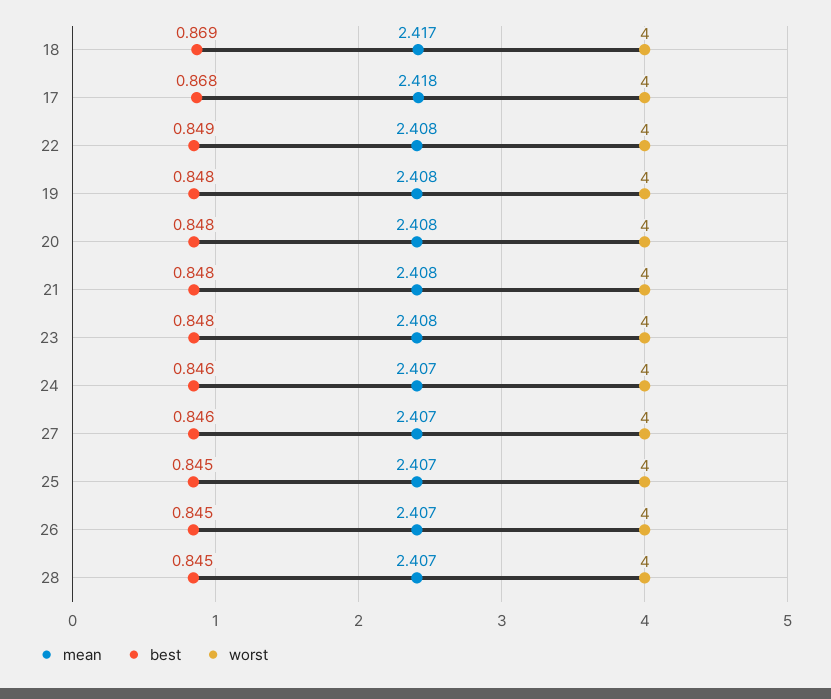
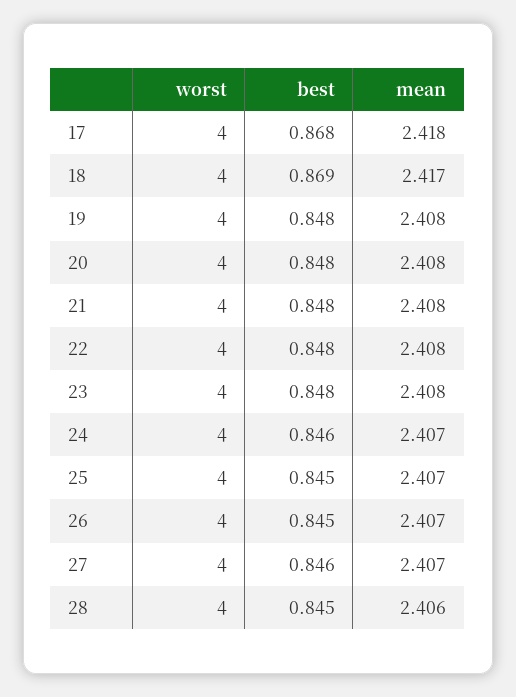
best, 22: 0.849 -> 0.848
mean, 28: 2.407 -> 2.406

